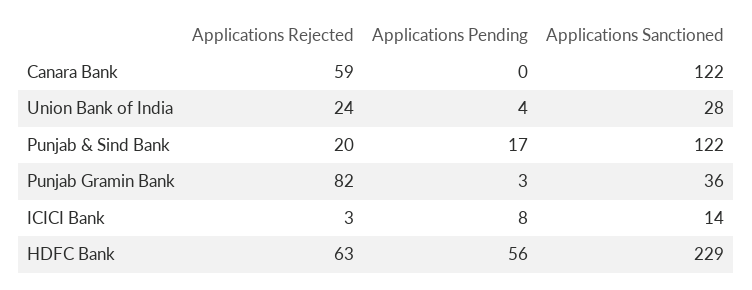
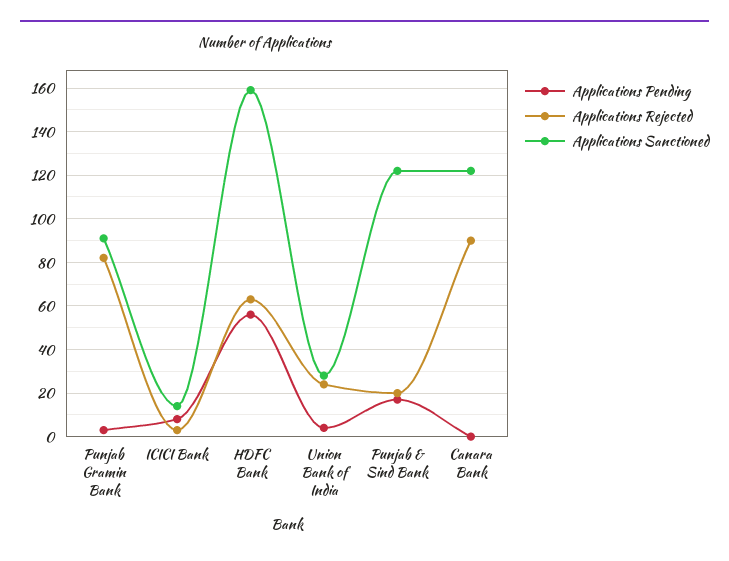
Applications Rejected, Canara Bank: 59 -> 90
Applications Sanctioned, Punjab Gramin Bank: 36 -> 90
Applications Sanctioned, HDFC Bank: 229 -> 160

